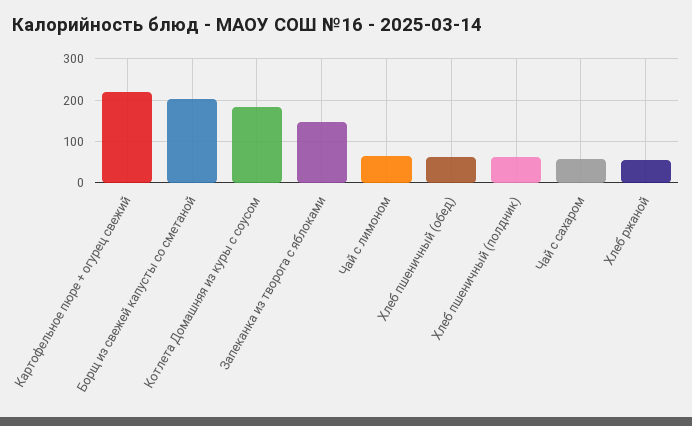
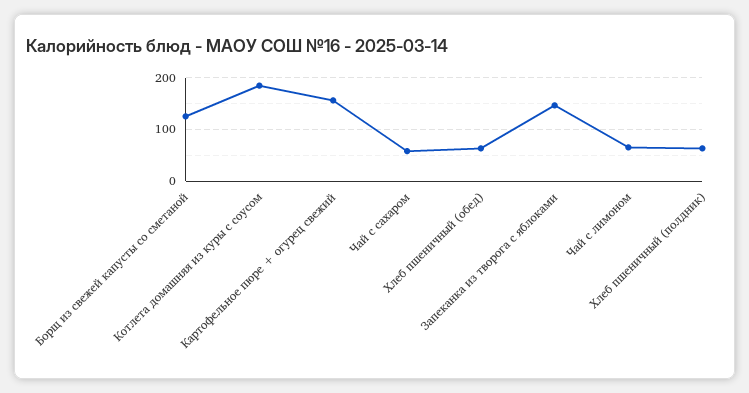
Картофельное пюре + огурец свежий: 220 -> 160
Борщ из свежей капусты со сметаной: 200 -> 120
Хлеб ржаной: 60 -> none

